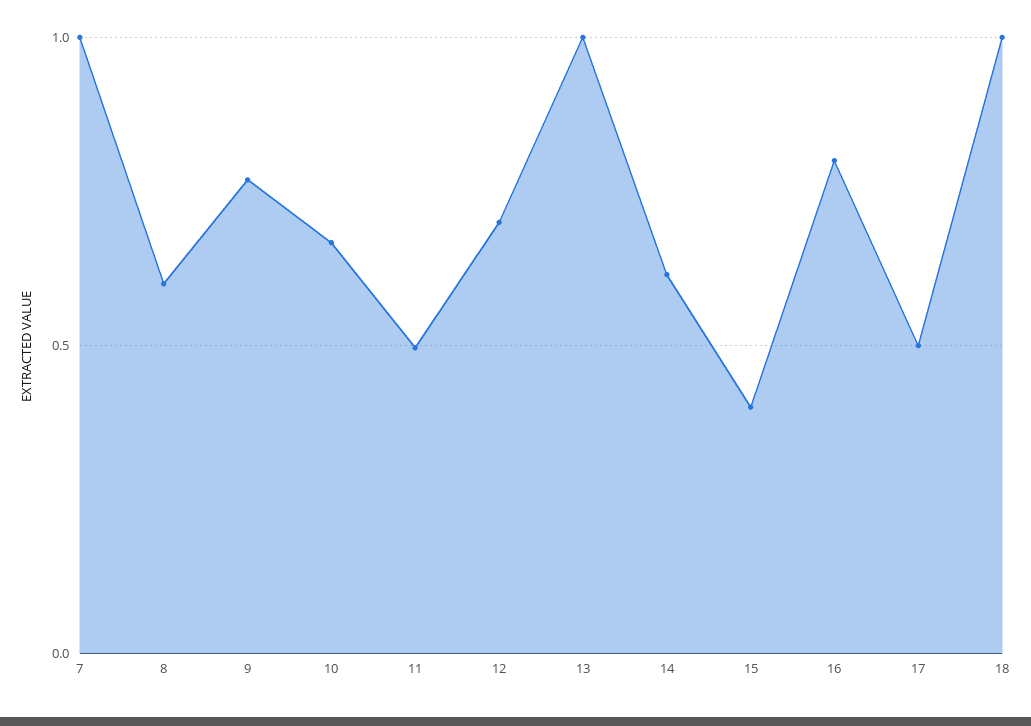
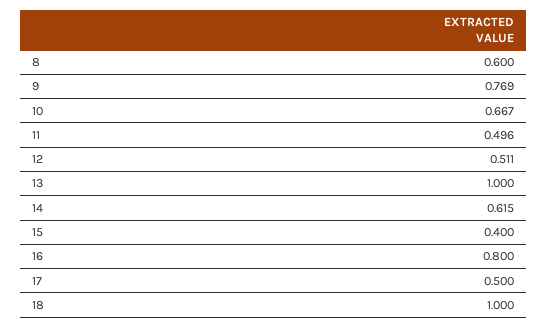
7: 1 -> none
12: 0.7 -> 0.511

